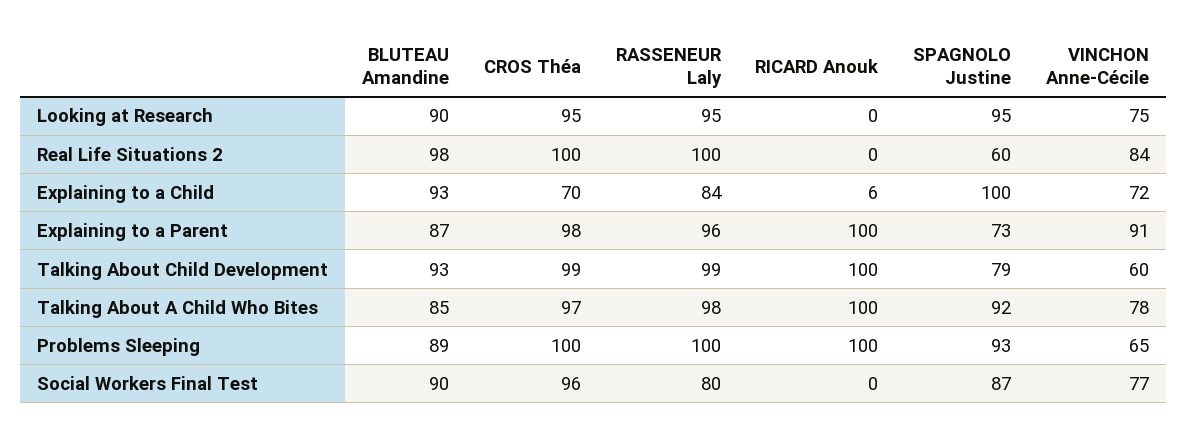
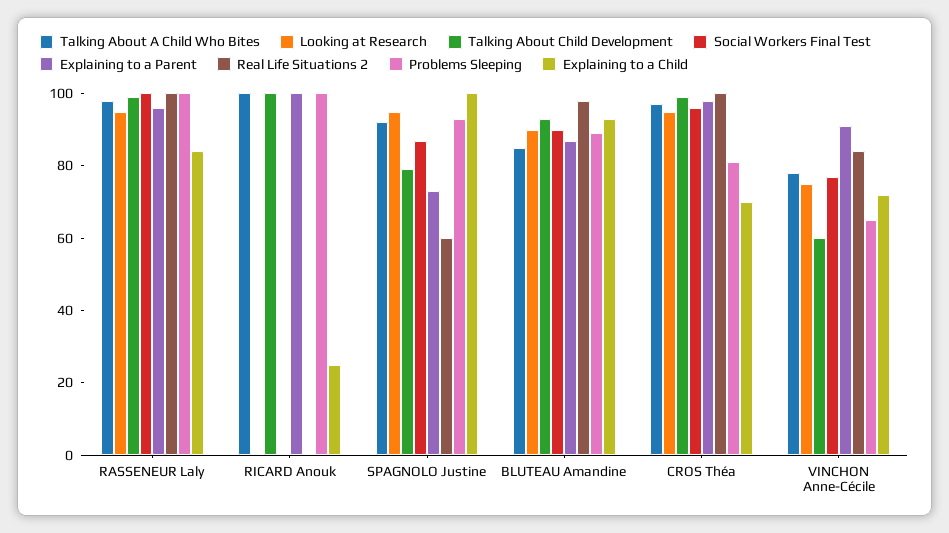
Explaining to a Child, RICARD Anouk: 6 -> 25
Problems Sleeping, CROS Théa: 100 -> 80
Social Workers Final Test, RASSENEUR Laly: 80 -> 100

